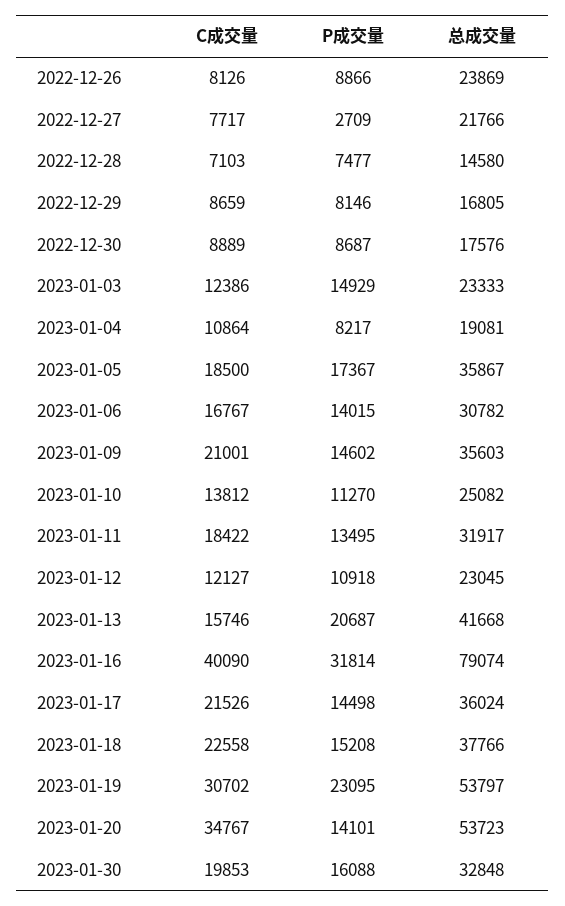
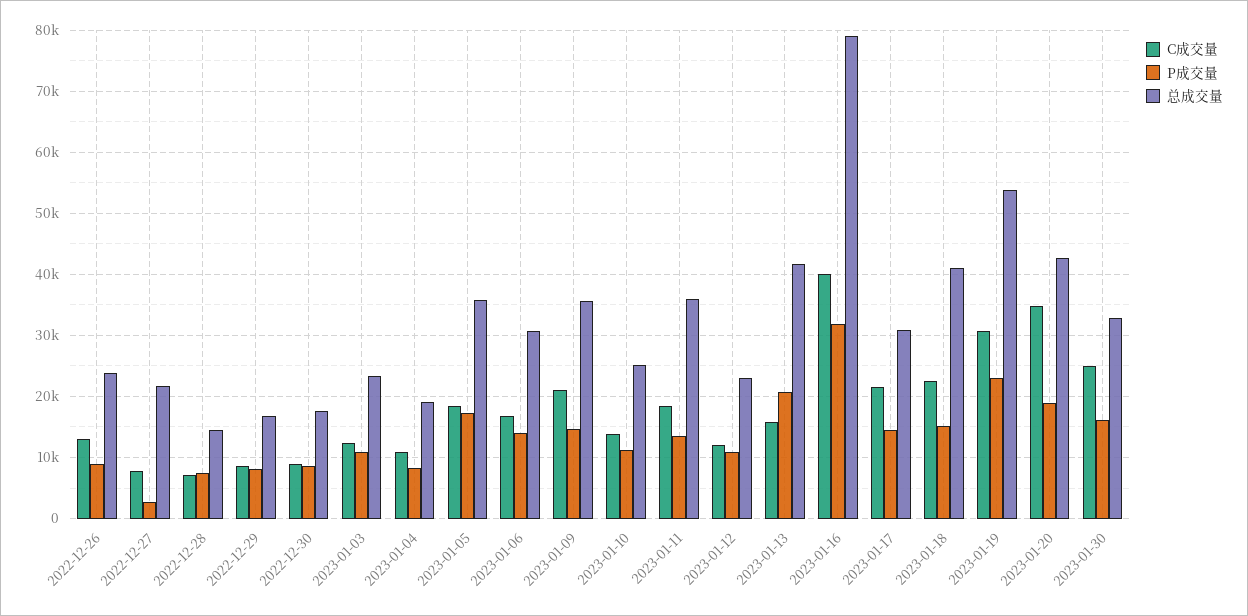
C成交量, 2022-12-26: 8126 -> 13000
P成交量, 2023-01-03: 14929 -> 11000
总成交量, 2023-01-11: 31917 -> 36000
总成交量, 2023-01-17: 36024 -> 31000
总成交量, 2023-01-18: 37766 -> 41000
P成交量, 2023-01-20: 14101 -> 19000
总成交量, 2023-01-20: 53723 -> 43000
C成交量, 2023-01-30: 19853 -> 25000

